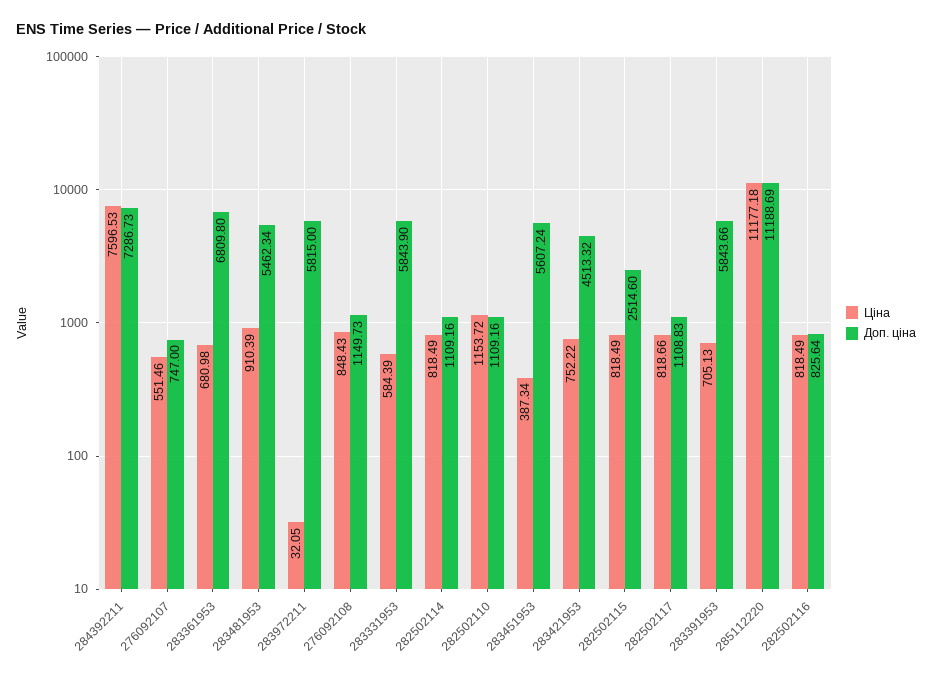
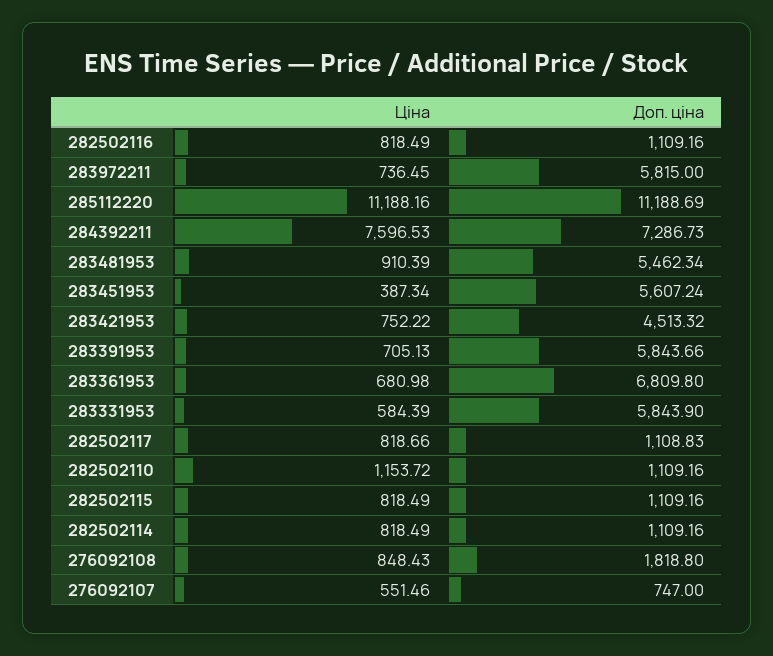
Ціна, 283972211: 32.05 -> 736.45
Доп. ціна, 276092108: 1149.73 -> 1818.8
Доп. ціна, 282502115: 2514.6 -> 1109.16
Ціна, 285112220: 11177.18 -> 11188.16
Доп. ціна, 282502116: 825.64 -> 1109.16

